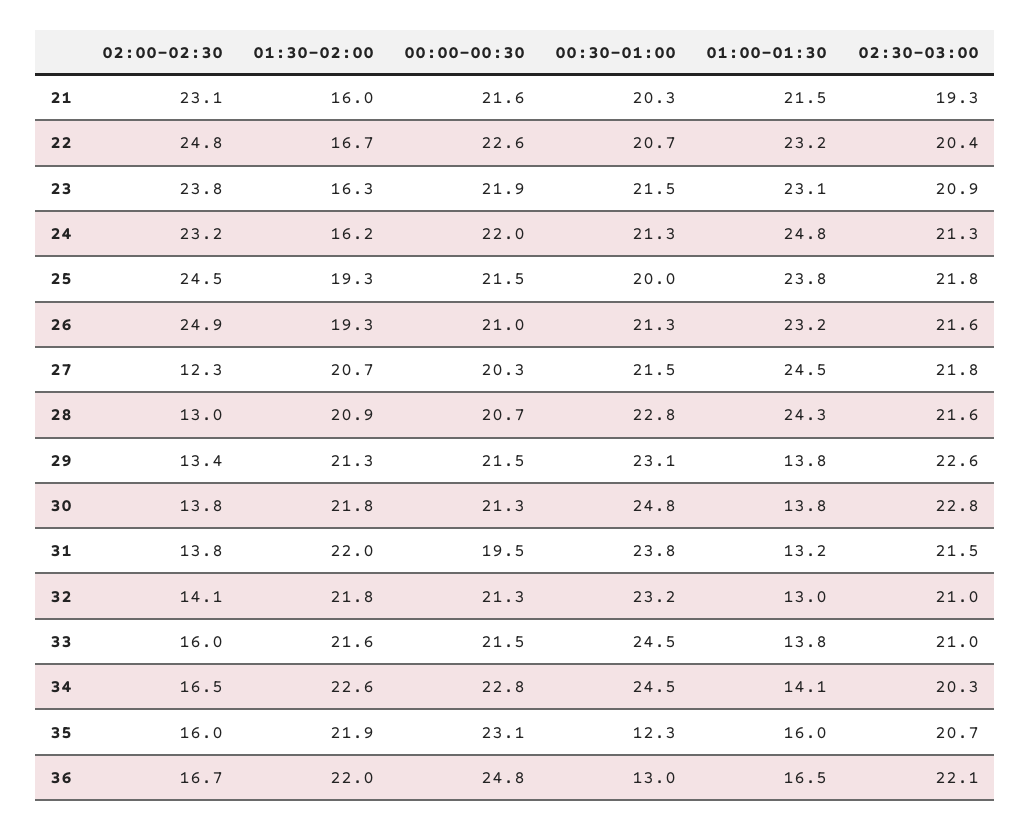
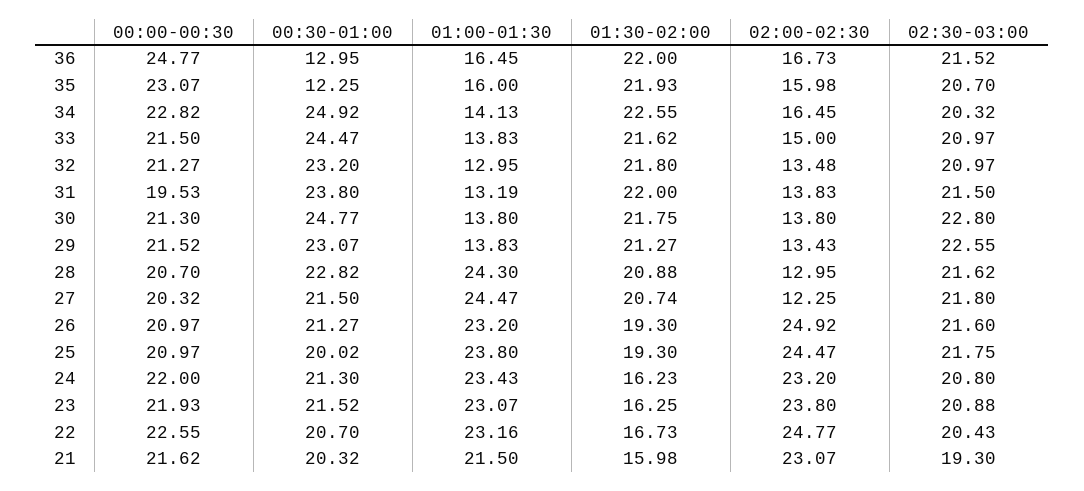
01:00-01:30, 24: 24.8 -> 23.43
02:30-03:00, 24: 21.3 -> 20.8
00:00-00:30, 25: 21.5 -> 20.97
02:00-02:30, 32: 14.1 -> 13.48
02:00-02:30, 33: 16 -> 15
00:30-01:00, 34: 24.5 -> 24.92
02:30-03:00, 36: 22.1 -> 21.52

